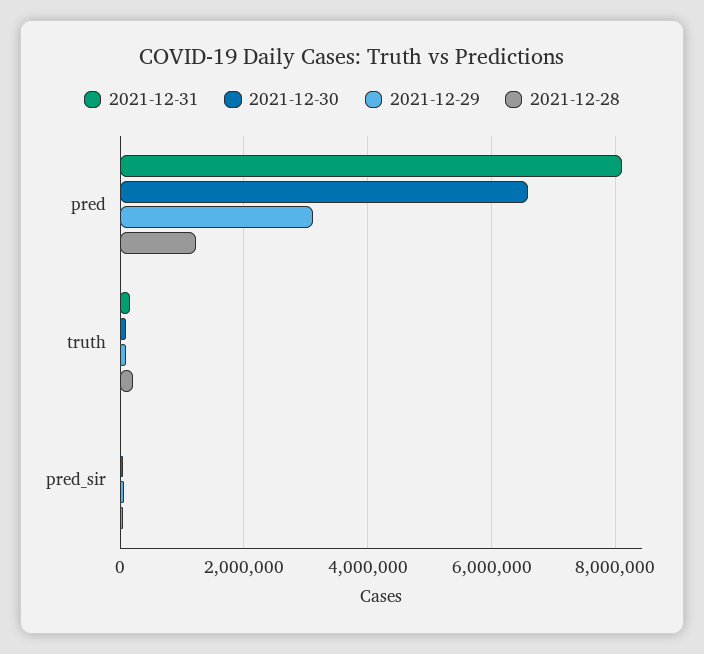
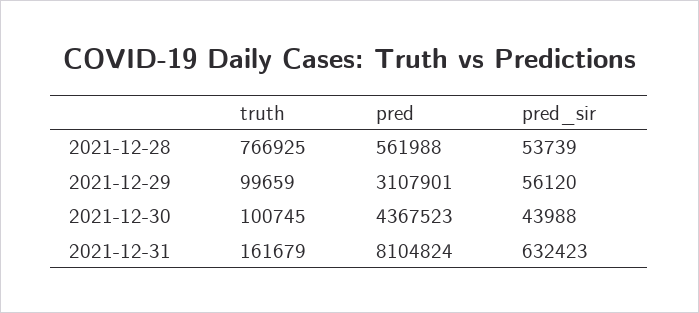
2021-12-30, pred: 6600000 -> 4367523
2021-12-28, pred: 1200000 -> 561988
2021-12-28, truth: 200000 -> 766925
2021-12-31, pred_sir: 0 -> 632423

